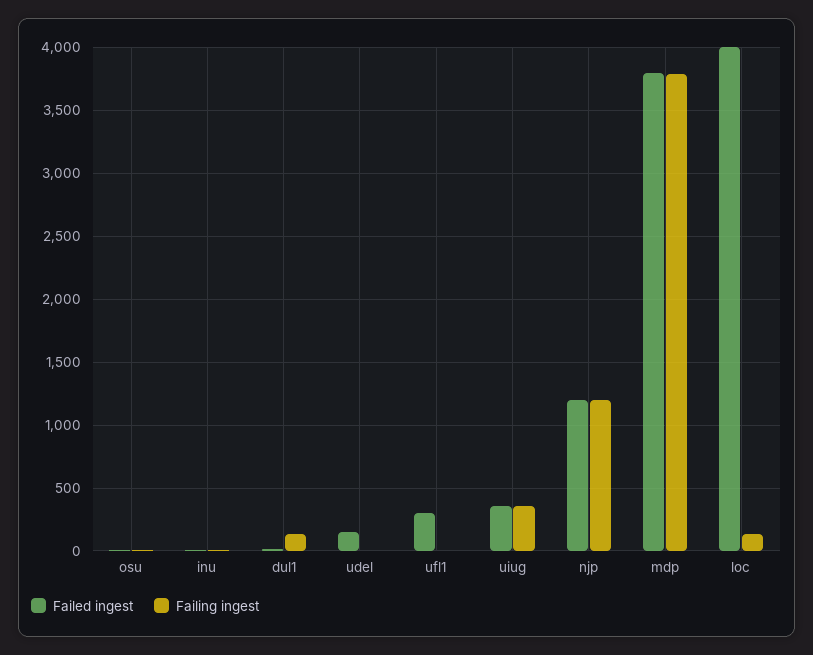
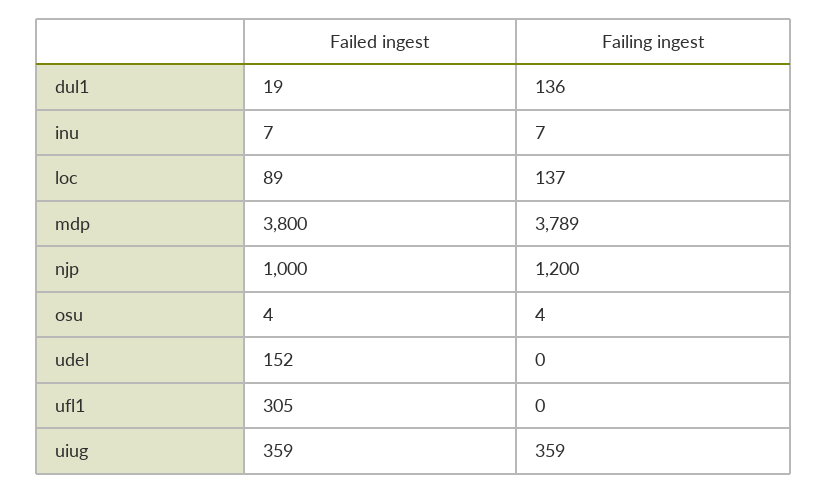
Failed ingest, njp: 1200 -> 1000
Failed ingest, loc: 4000 -> 89

